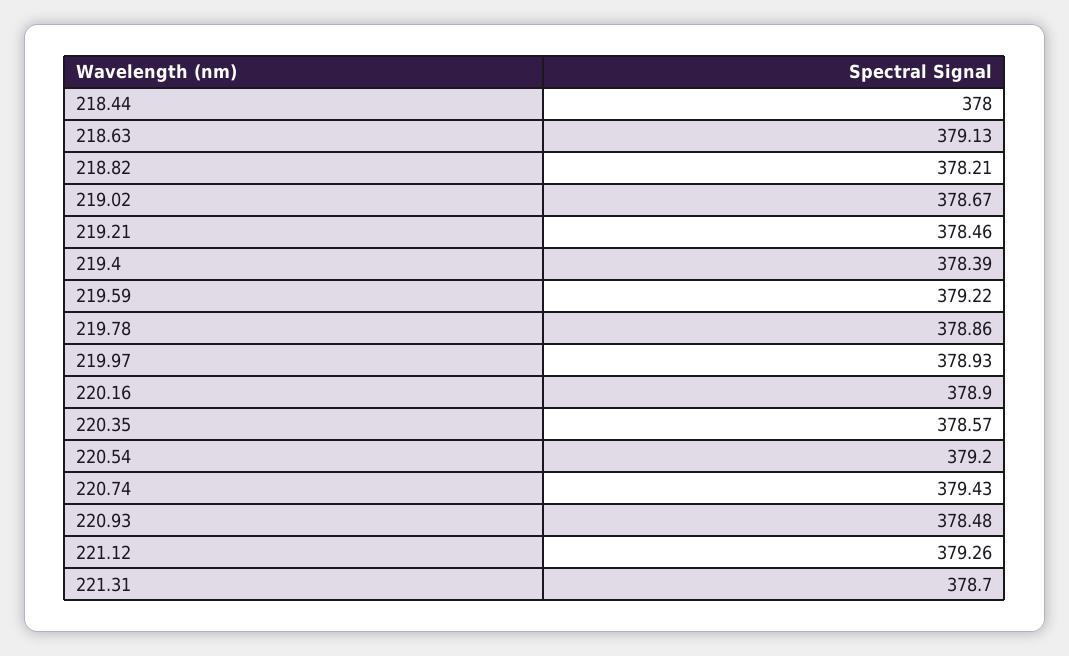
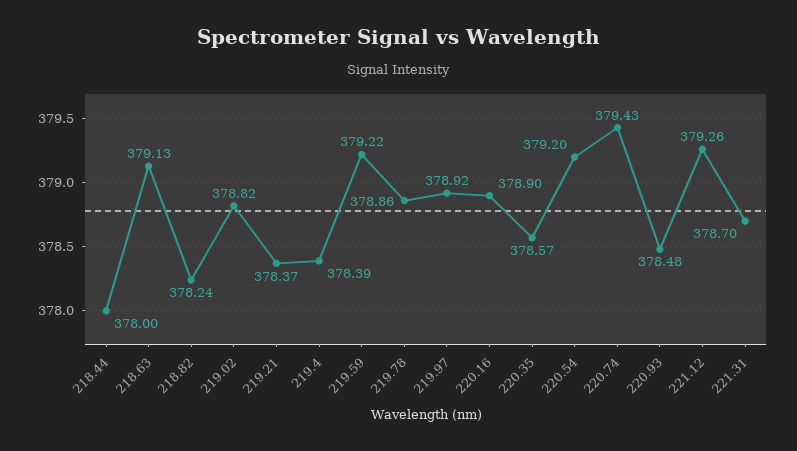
218.82: 378.21 -> 378.24
219.02: 378.67 -> 378.82
219.21: 378.46 -> 378.37
219.97: 378.93 -> 378.92

